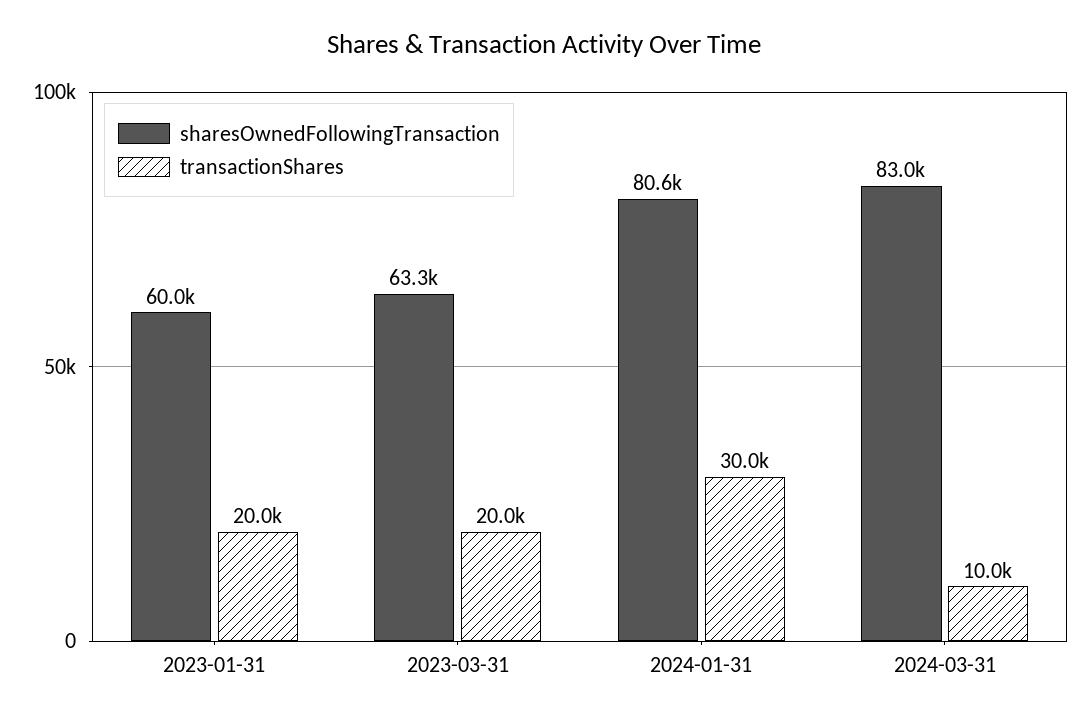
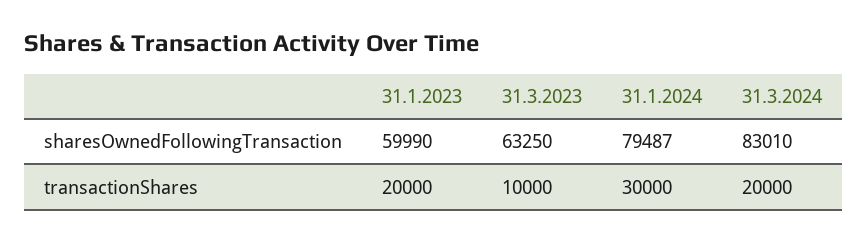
transactionShares, 2023-03-31: 20000 -> 10000
sharesOwnedFollowingTransaction, 2024-01-31: 80600 -> 79487
transactionShares, 2024-03-31: 10000 -> 20000

